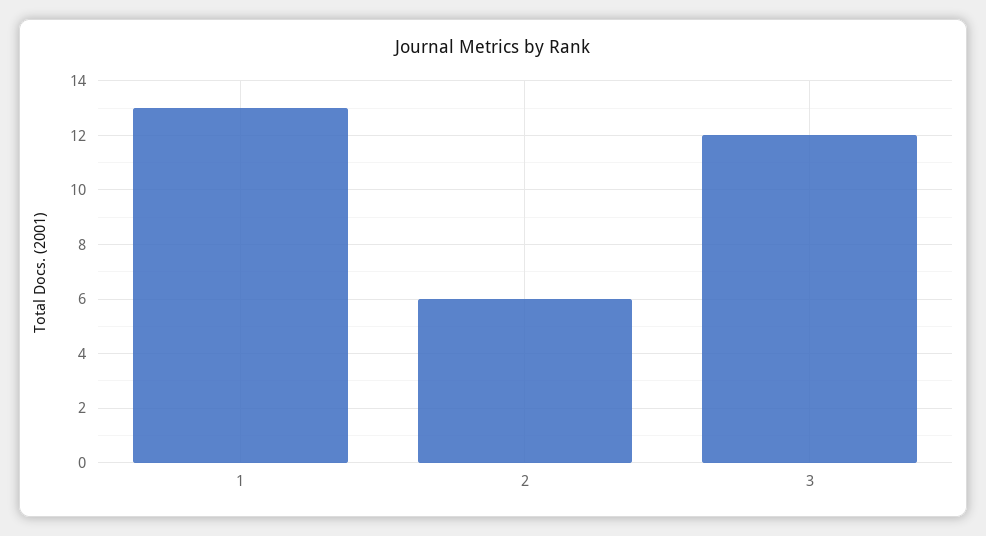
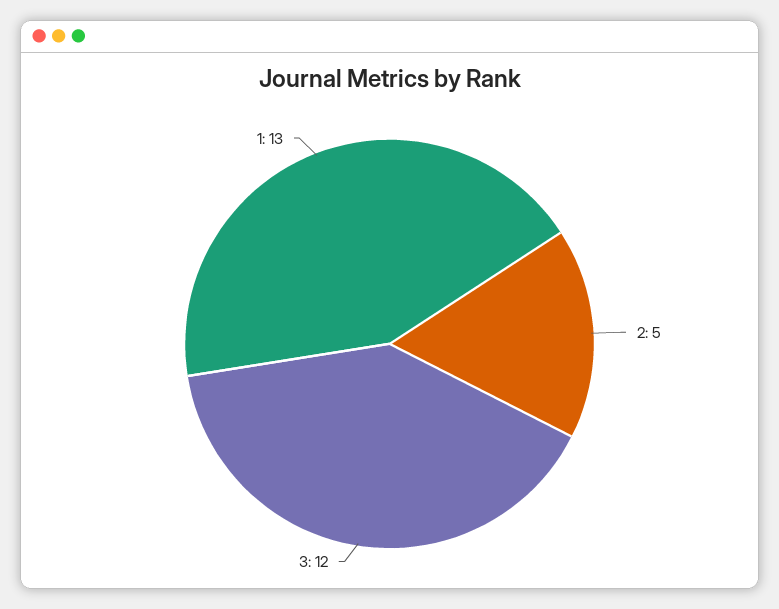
2: 6 -> 5

